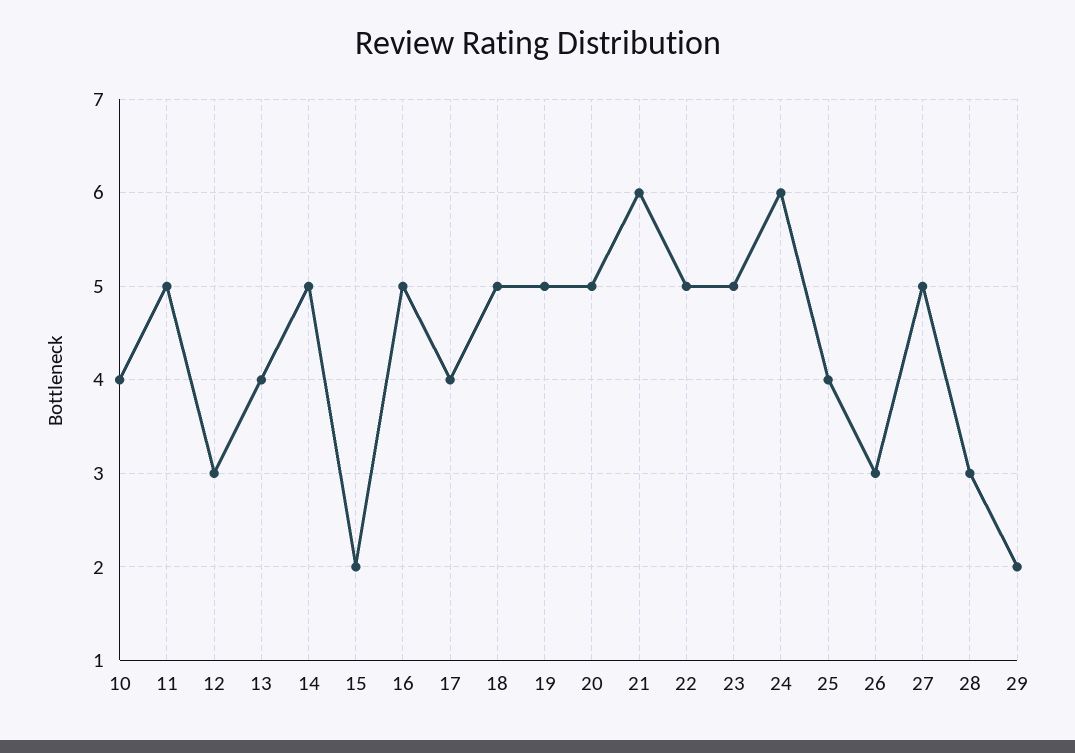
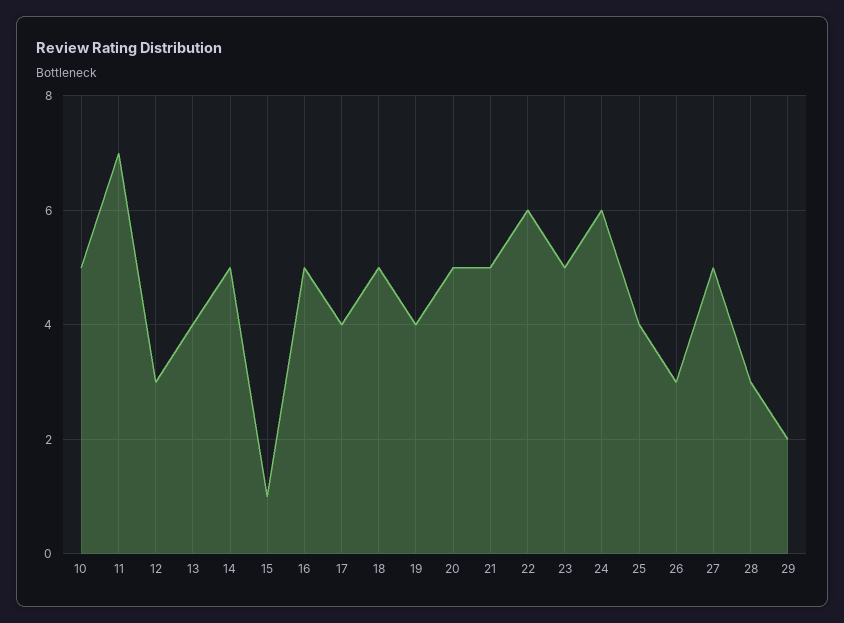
10: 4 -> 5
11: 5 -> 7
15: 2 -> 1
19: 5 -> 4
21: 6 -> 5
22: 5 -> 6

